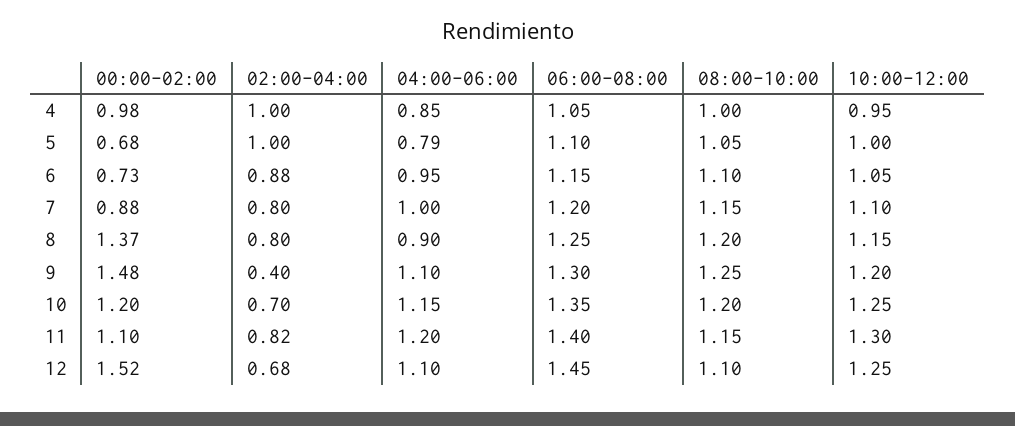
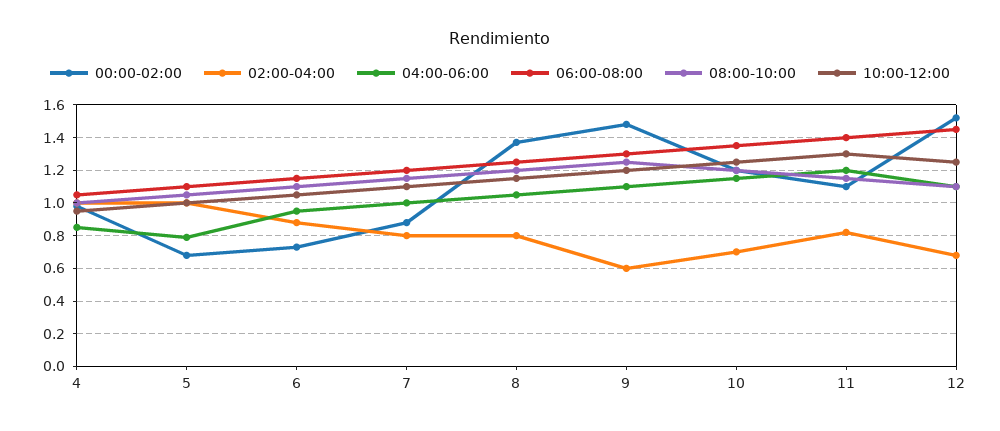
04:00-06:00, 8: 0.9 -> 1.05
02:00-04:00, 9: 0.4 -> 0.6

